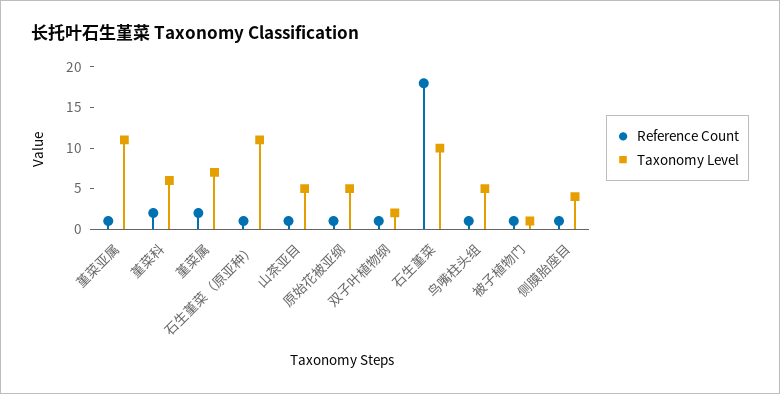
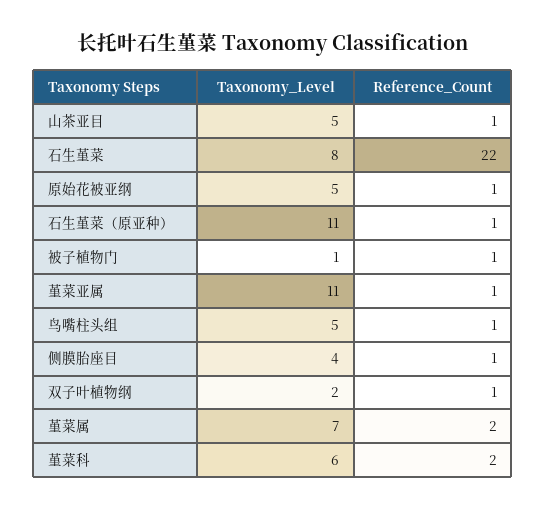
Reference Count, 石生堇菜: 18 -> 22
Taxonomy Level, 石生堇菜: 10 -> 8

